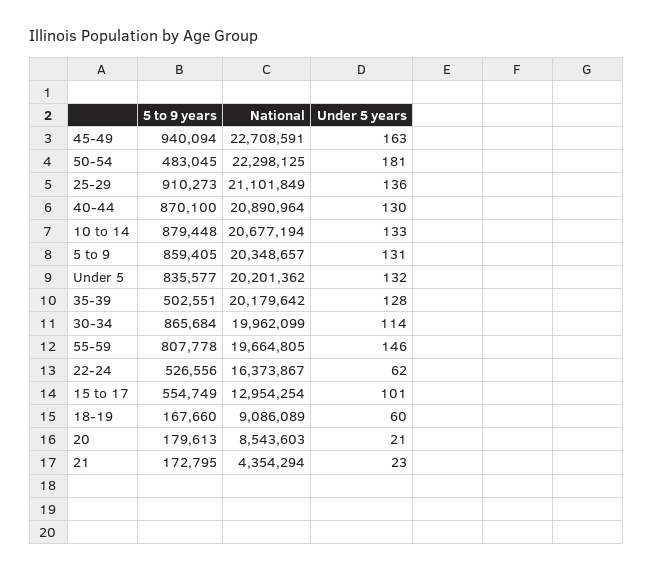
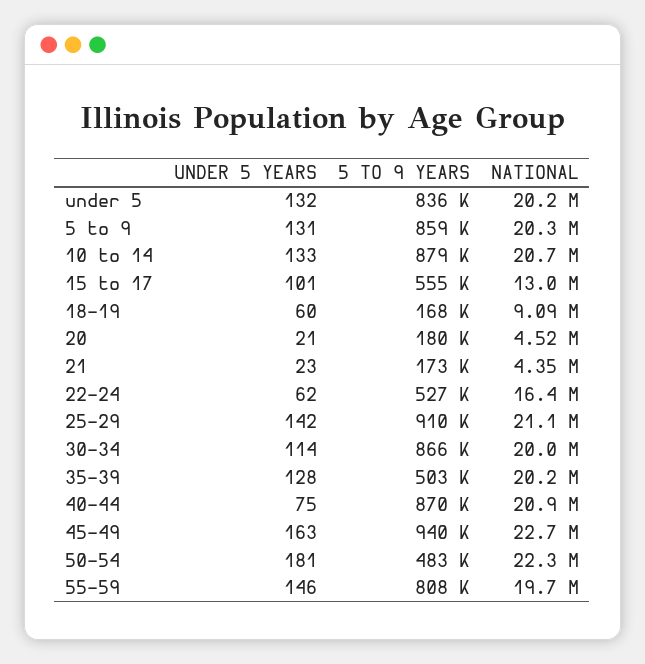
Under 5 years, 25-29: 136 -> 142
Under 5 years, 40-44: 130 -> 75
National, 20: 8543603 -> 4520000

